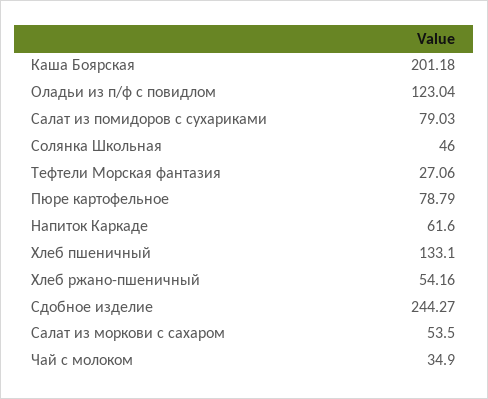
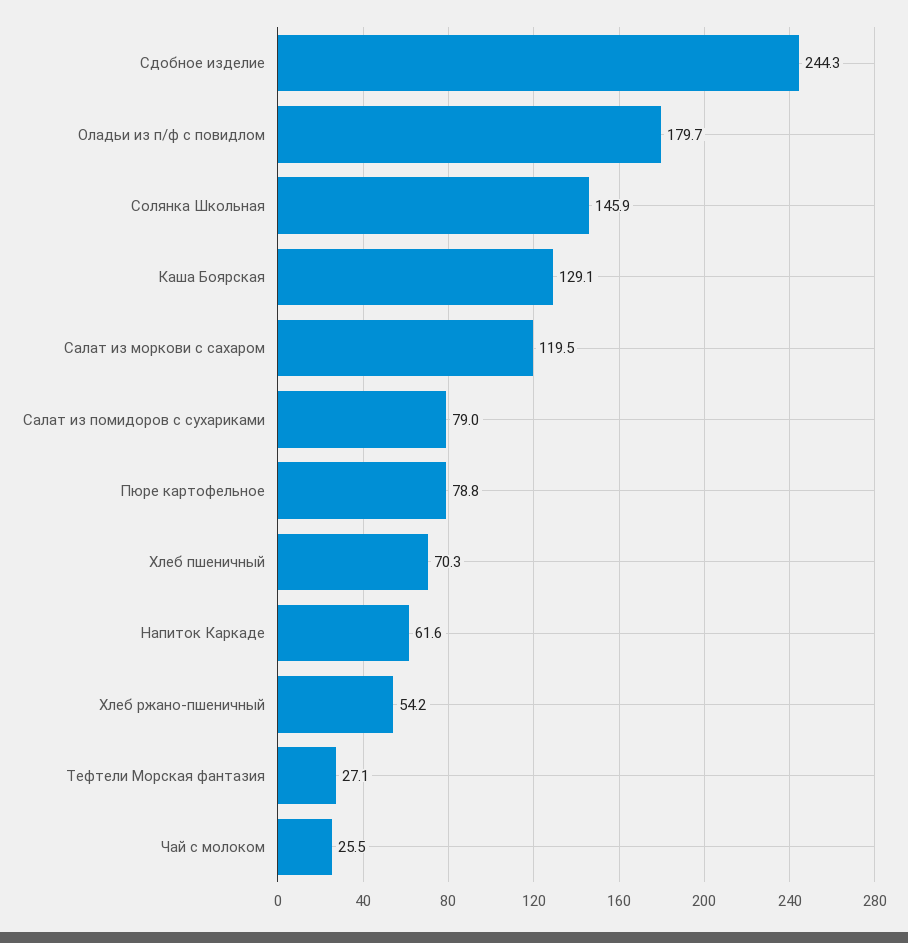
Каша Боярская: 201.18 -> 129.1
Оладьи из п/ф с повидлом: 123.04 -> 179.7
Солянка Школьная: 46 -> 145.9
Хлеб пшеничный: 133.1 -> 70.3
Салат из моркови с сахаром: 53.5 -> 119.5
Чай с молоком: 34.9 -> 25.5

